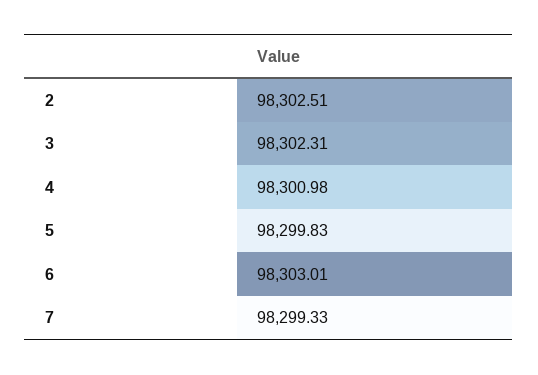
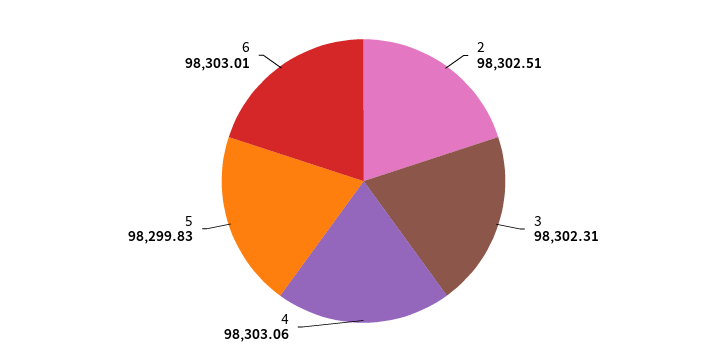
4: 98300.98 -> 98303.06
7: 98299.33 -> none

